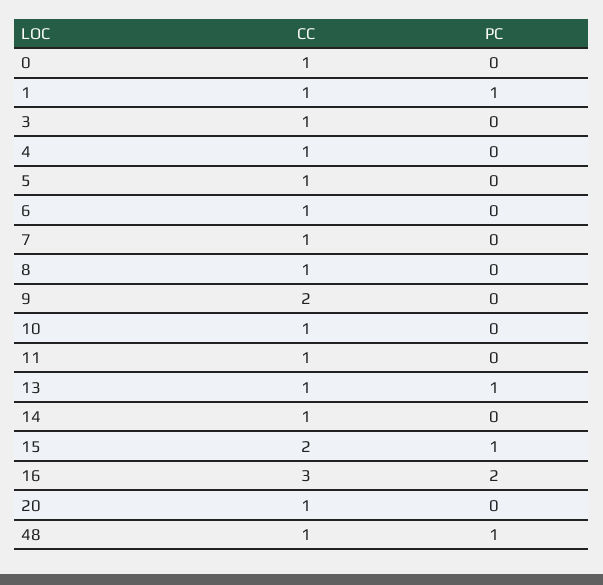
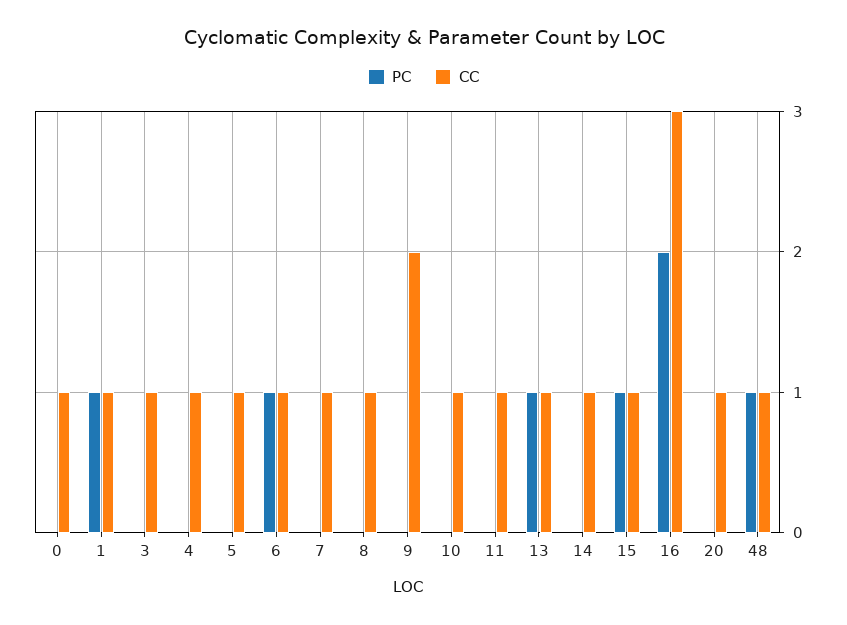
PC, 6: 0 -> 1
CC, 15: 2 -> 1

